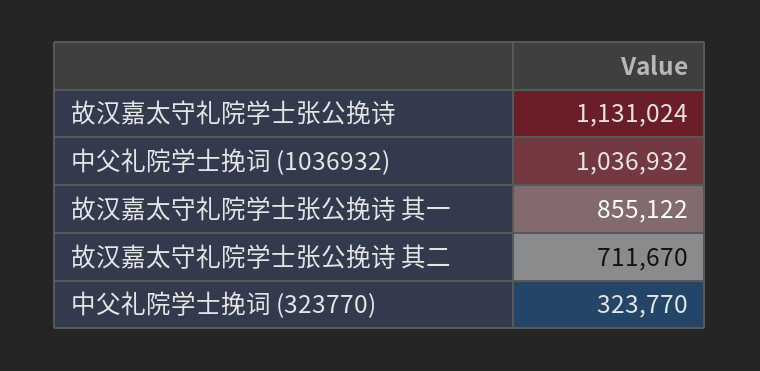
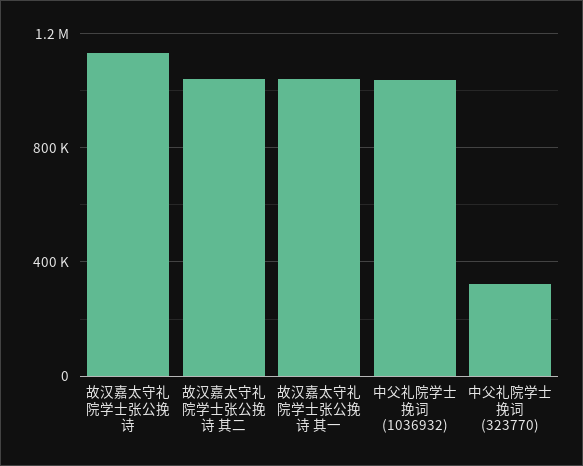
故汉嘉太守礼院学士张公挽诗 其一: 855122 -> 1050000
故汉嘉太守礼院学士张公挽诗 其二: 711670 -> 1050000

